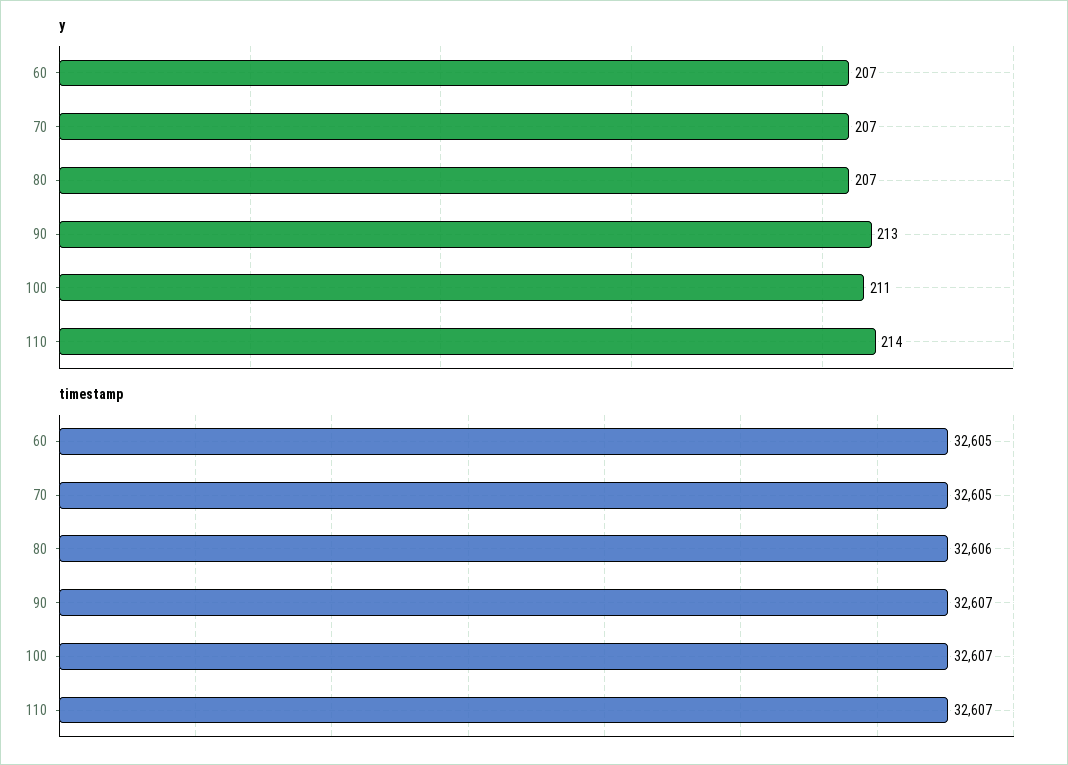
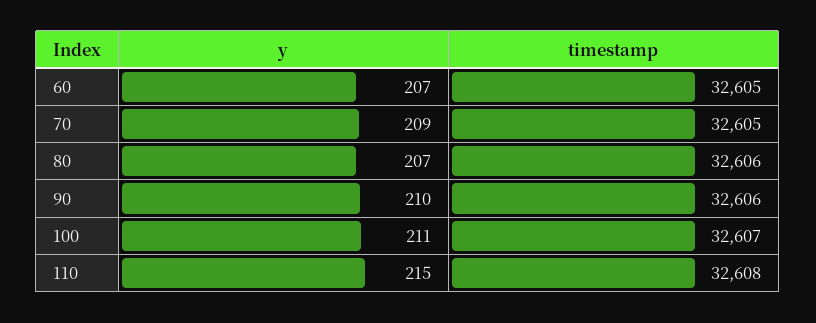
y, 70: 207 -> 209
y, 90: 213 -> 210
y, 110: 214 -> 215
timestamp, 90: 32607 -> 32606
timestamp, 110: 32607 -> 32608

